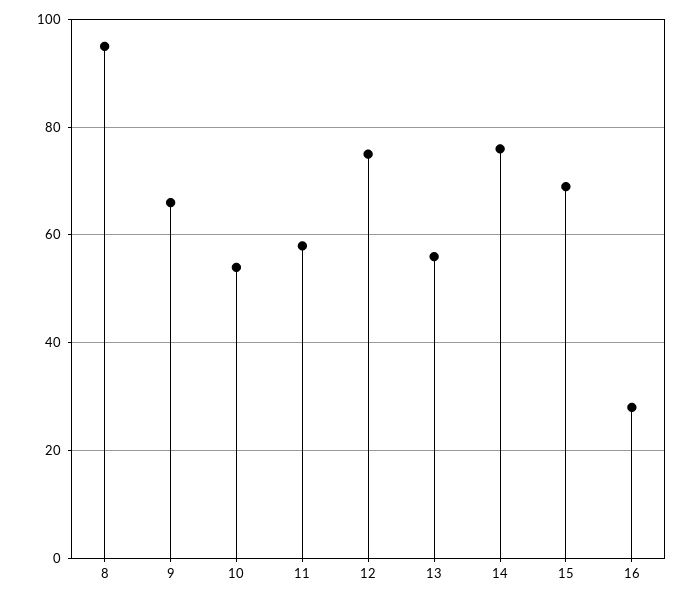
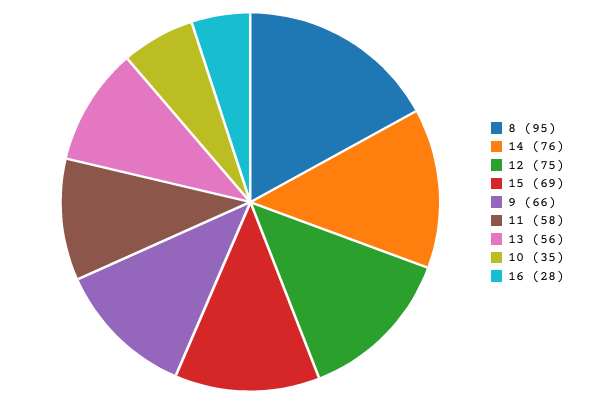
10: 55 -> 35

